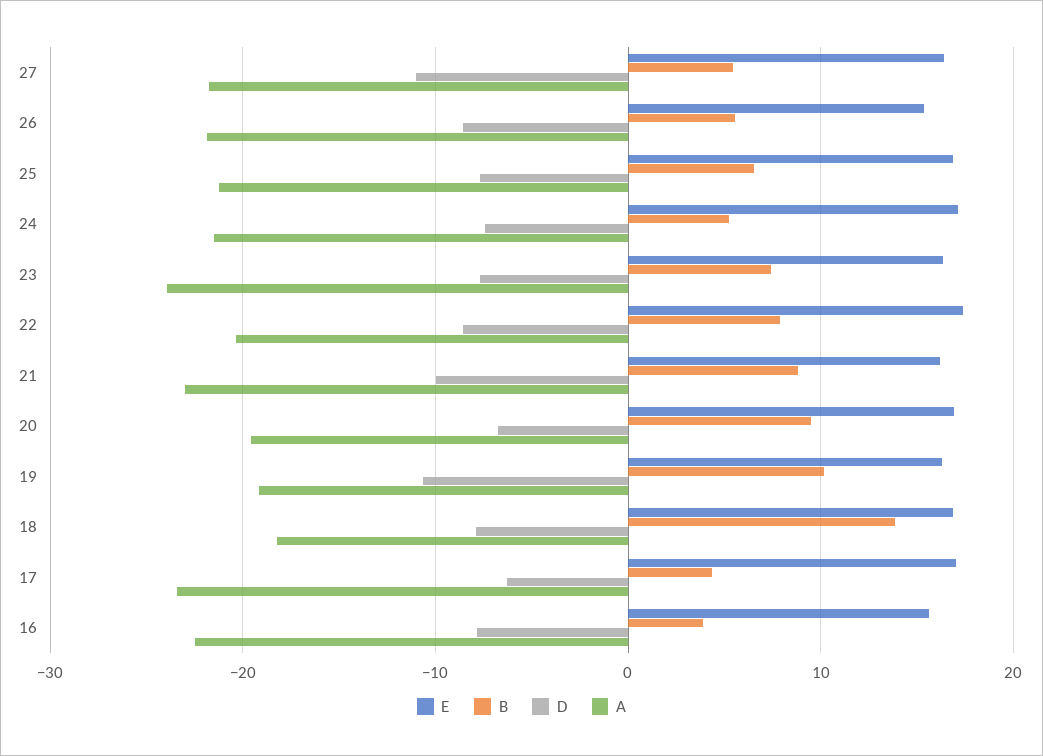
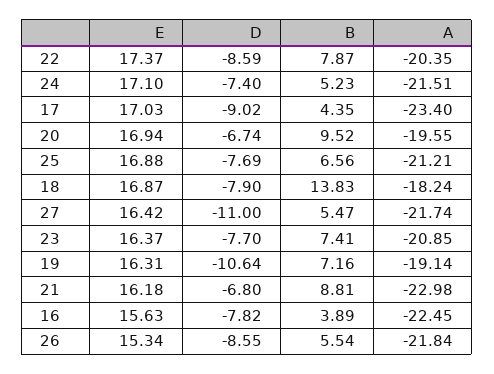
A, 23: -24 -> -20.85
D, 21: -10 -> -6.8
B, 19: 10 -> 7.16
D, 17: -6 -> -9.02

